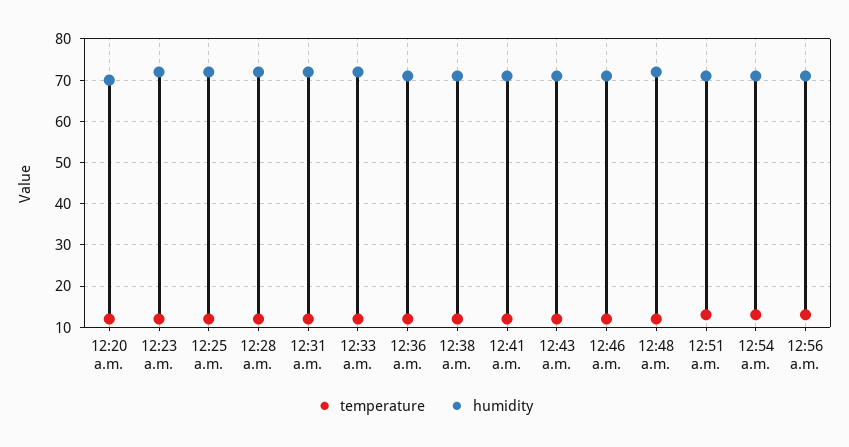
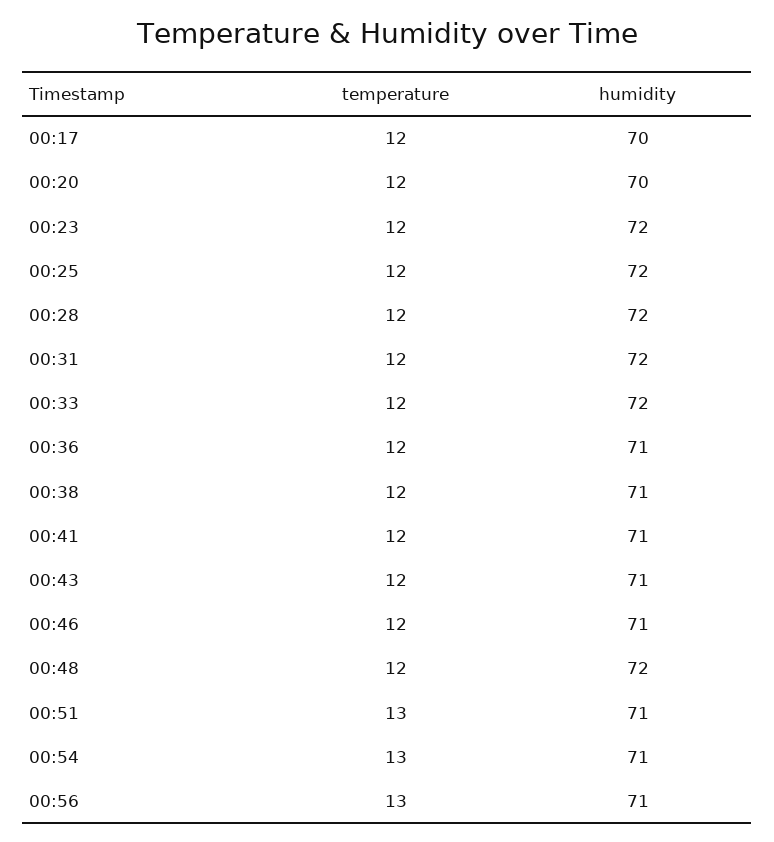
temperature, 00:17: none -> 12
humidity, 00:17: none -> 70

